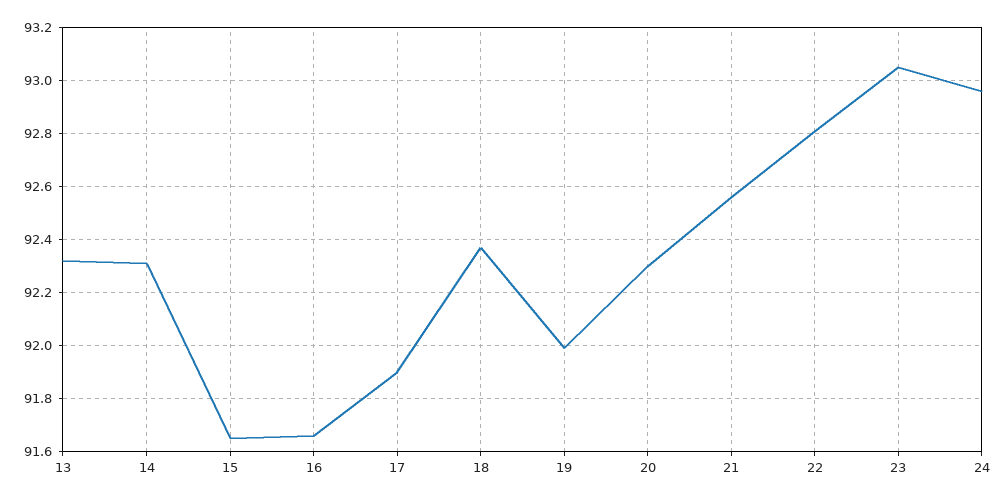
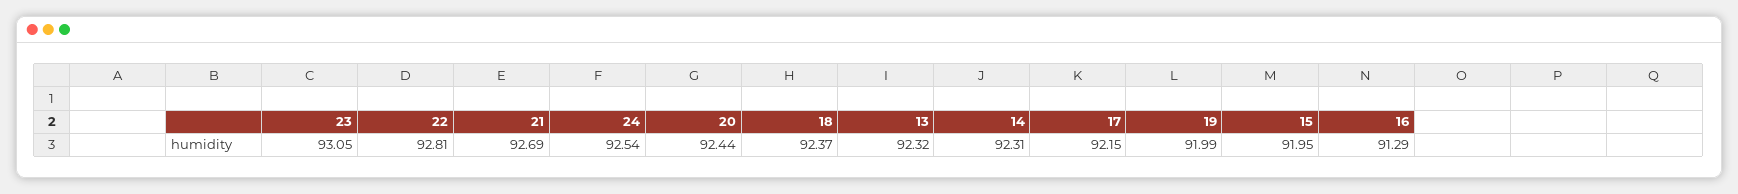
15: 91.65 -> 91.95
16: 91.65 -> 91.29
17: 91.9 -> 92.15
20: 92.3 -> 92.44
21: 92.55 -> 92.69
24: 92.95 -> 92.54

